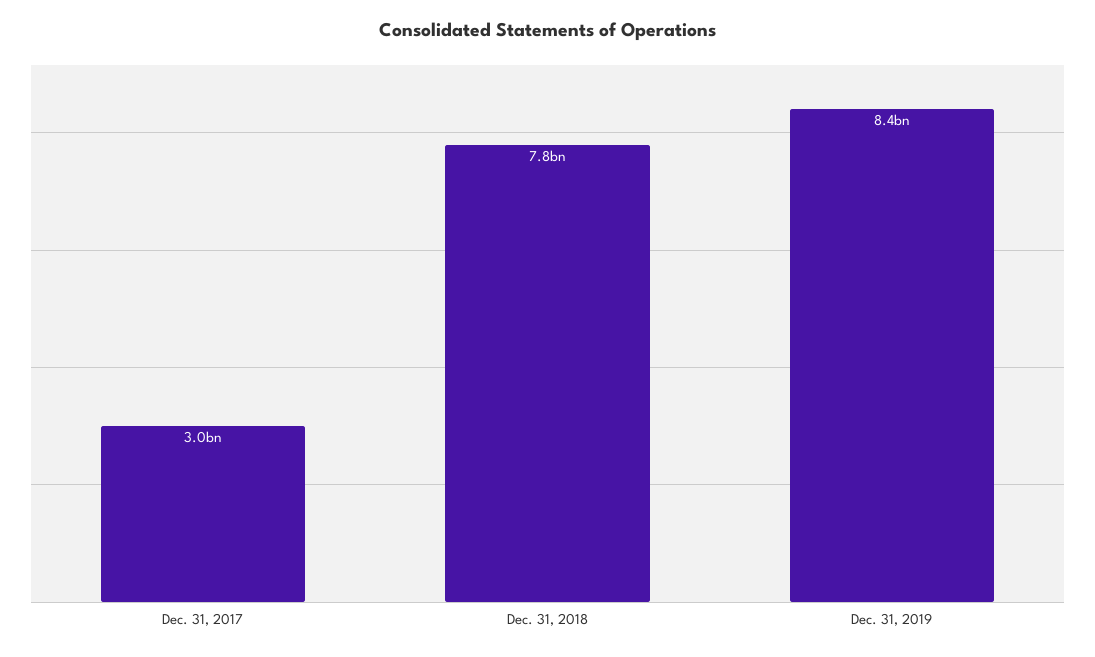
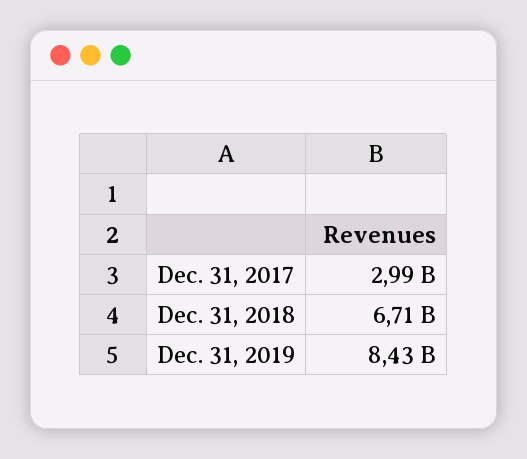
Dec. 31, 2018: 7800000000 -> 6710000000

